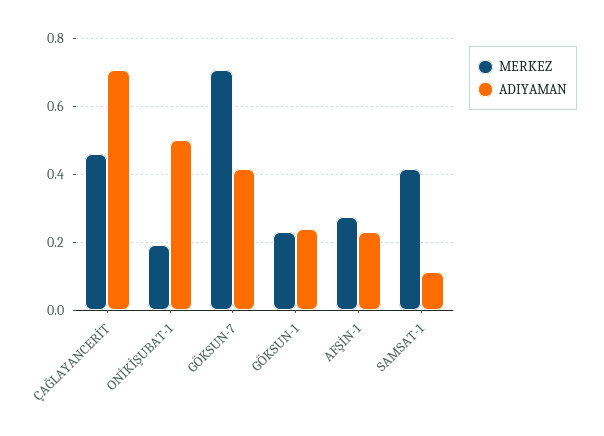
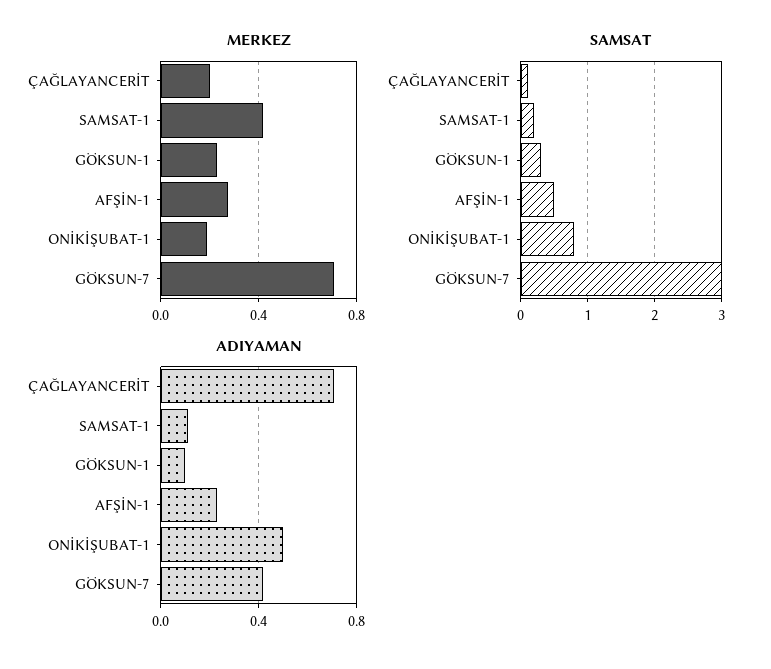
MERKEZ, ÇAĞLAYANCERİT: 0.46 -> 0.2
ADIYAMAN, GÖKSUN-1: 0.24 -> 0.1
SAMSAT, ÇAĞLAYANCERİT: none -> 0.1
SAMSAT, SAMSAT-1: none -> 0.2
SAMSAT, GÖKSUN-1: none -> 0.3
SAMSAT, AFŞİN-1: none -> 0.5
SAMSAT, ONİKİŞUBAT-1: none -> 0.8
SAMSAT, GÖKSUN-7: none -> 3

